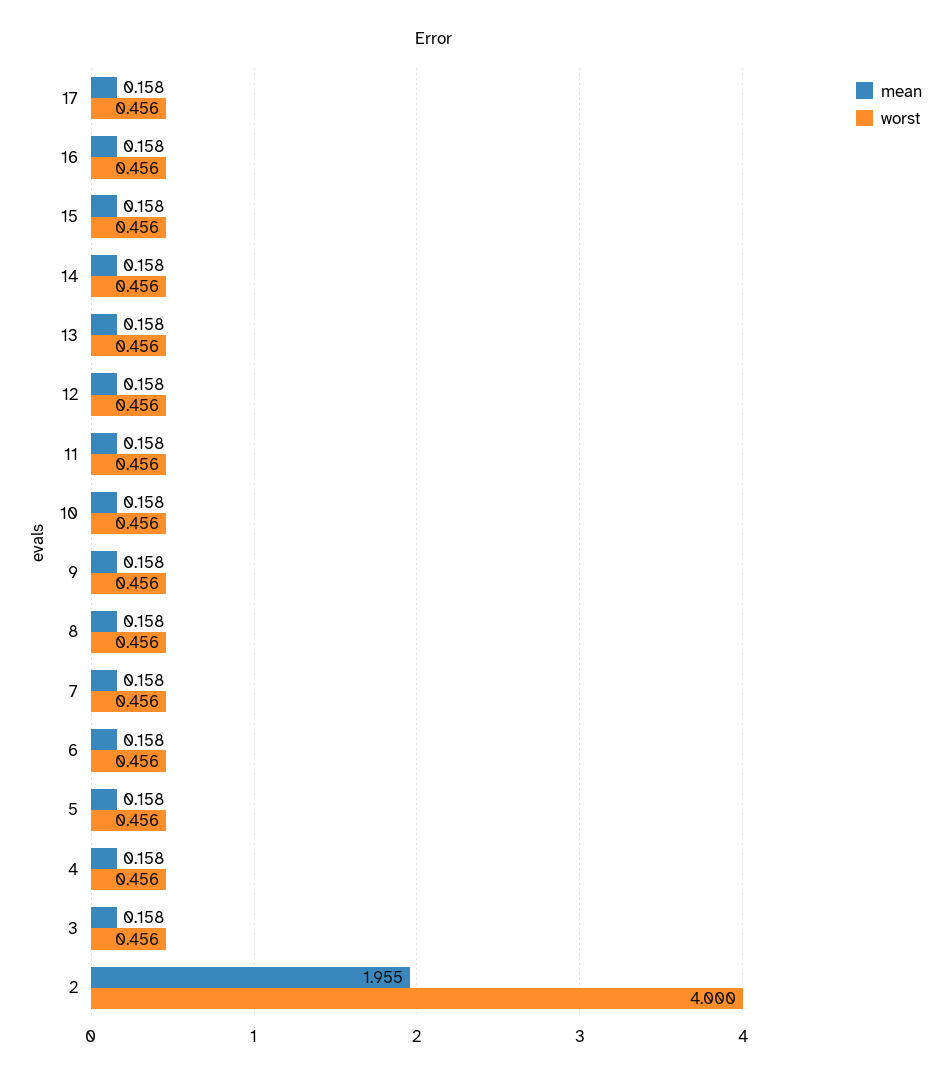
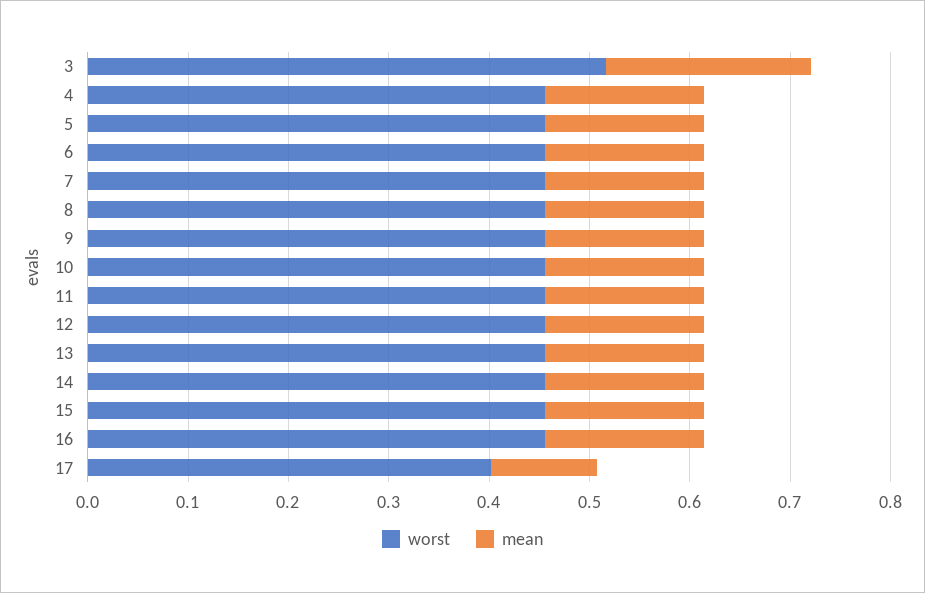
mean, 17: 0.158 -> 0.1
worst, 17: 0.456 -> 0.4
mean, 3: 0.158 -> 0.2
worst, 3: 0.456 -> 0.52
mean, 2: 1.955 -> none
worst, 2: 4 -> none

